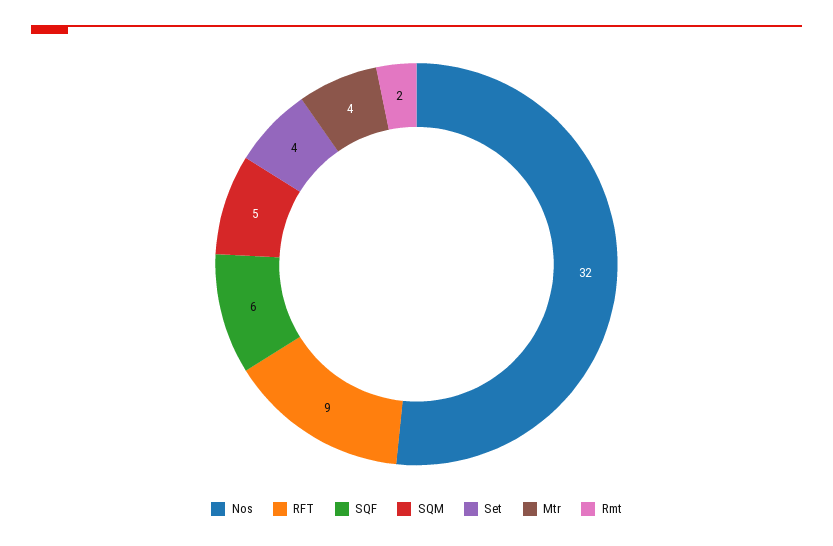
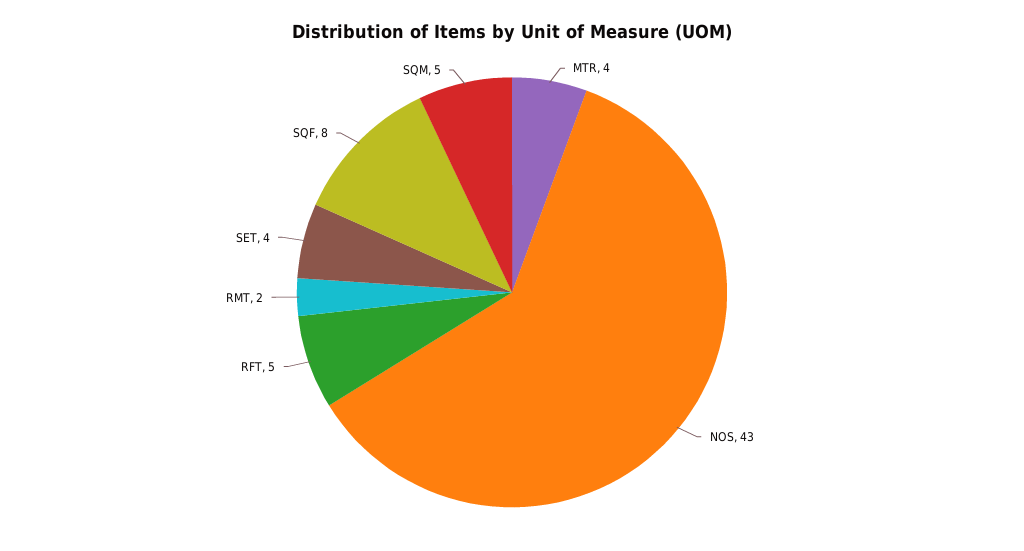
Nos: 32 -> 43
RFT: 9 -> 5
SQF: 6 -> 8

